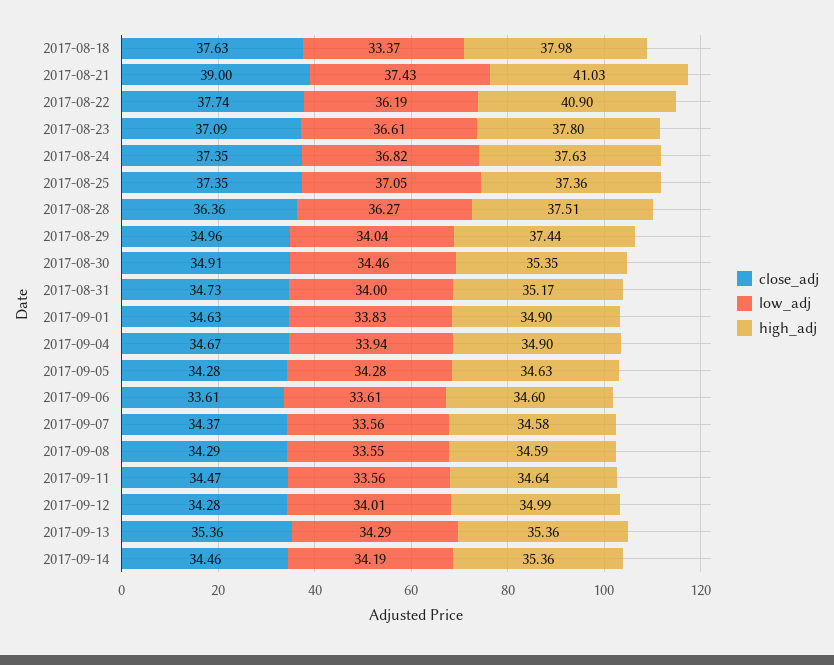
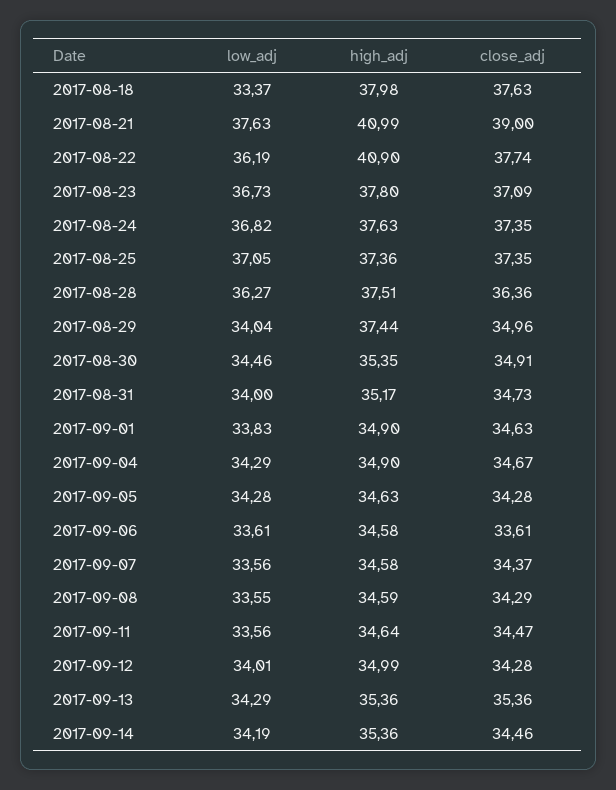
low_adj, 2017-08-21: 37.43 -> 37.63
high_adj, 2017-08-21: 41.03 -> 40.99
low_adj, 2017-08-23: 36.61 -> 36.73
low_adj, 2017-09-04: 33.94 -> 34.29
high_adj, 2017-09-06: 34.6 -> 34.58

